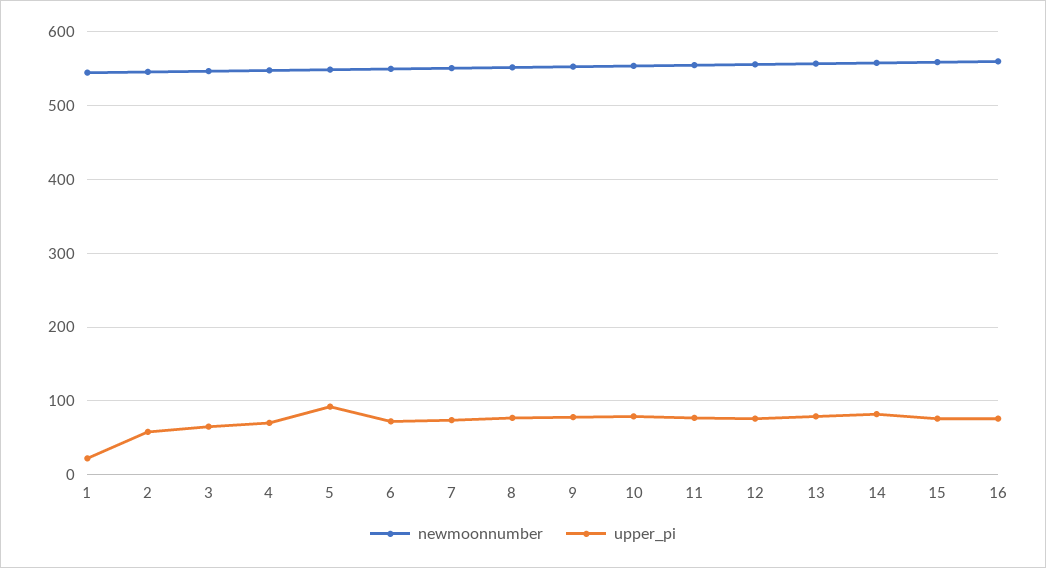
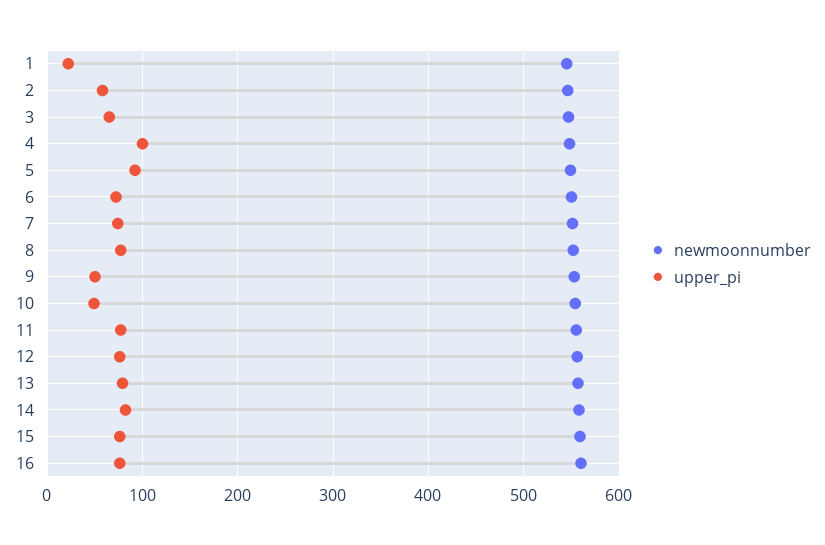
upper_pi, 4: 70 -> 100
upper_pi, 9: 80 -> 50
upper_pi, 10: 80 -> 50

